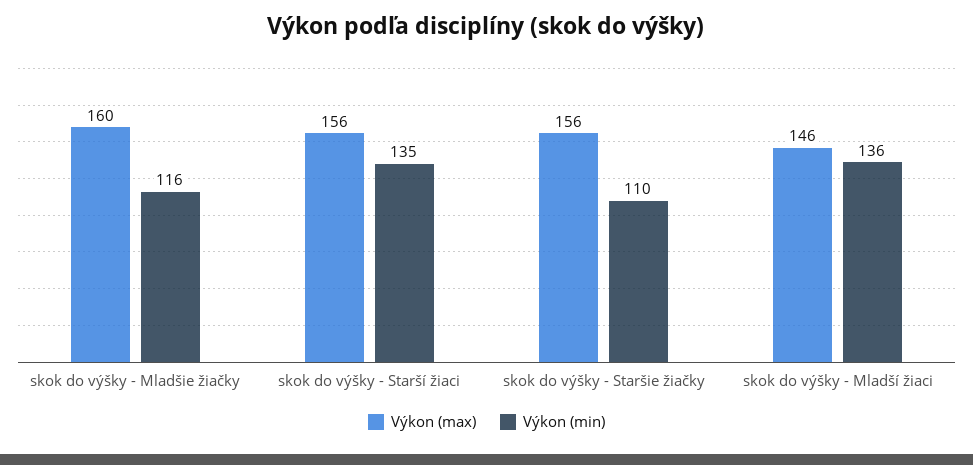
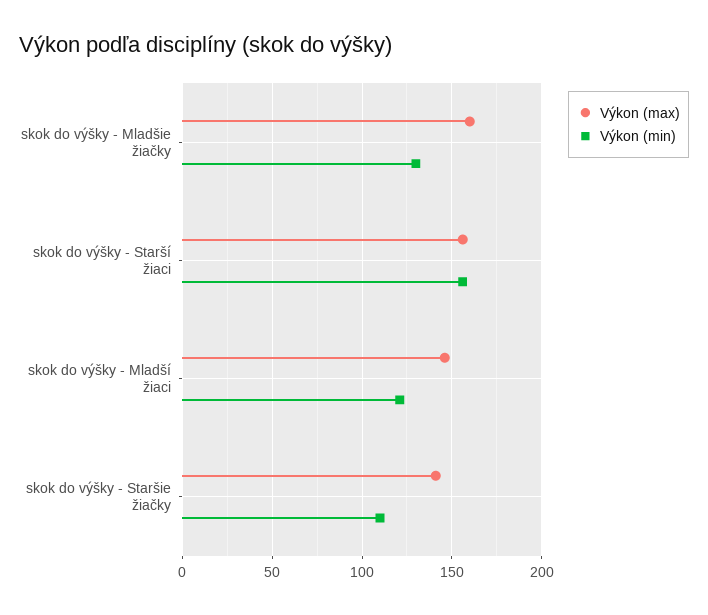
Výkon (min), skok do výšky - Mladšie žiačky: 116 -> 130
Výkon (min), skok do výšky - Starší žiaci: 135 -> 155
Výkon (max), skok do výšky - Staršie žiačky: 156 -> 140
Výkon (min), skok do výšky - Mladší žiaci: 136 -> 120

